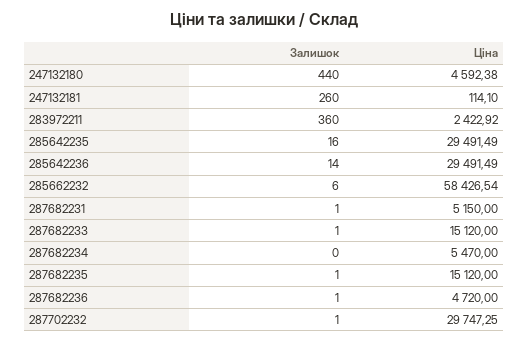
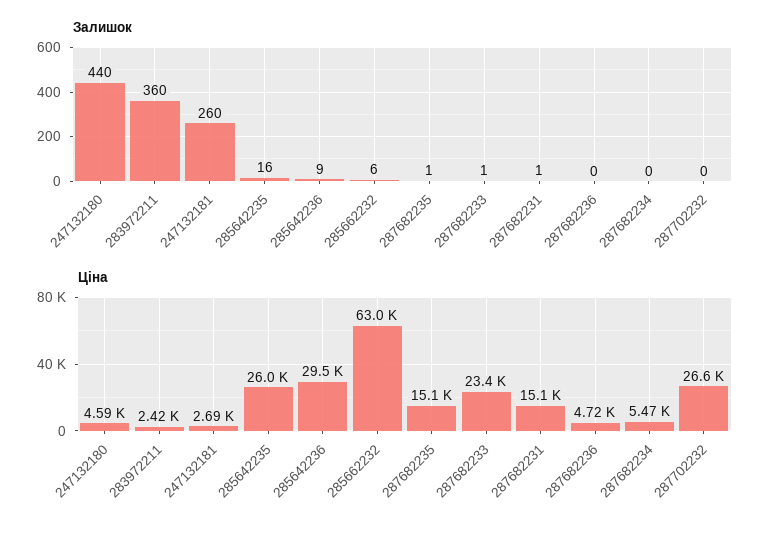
Ціна, 247132181: 114.1 -> 2690
Ціна, 285642235: 29491.49 -> 26000
Залишок, 285642236: 14 -> 9
Ціна, 285662232: 58426.54 -> 63000
Ціна, 287682231: 5150 -> 15100
Ціна, 287682233: 15120 -> 23400
Залишок, 287682236: 1 -> 0
Залишок, 287702232: 1 -> 0
Ціна, 287702232: 29747.25 -> 26600

